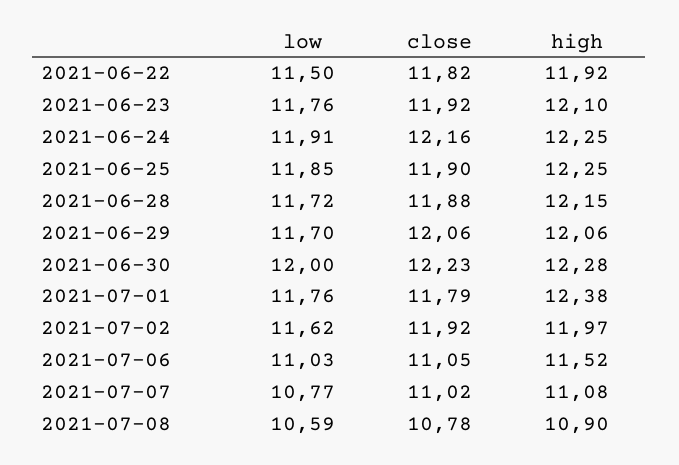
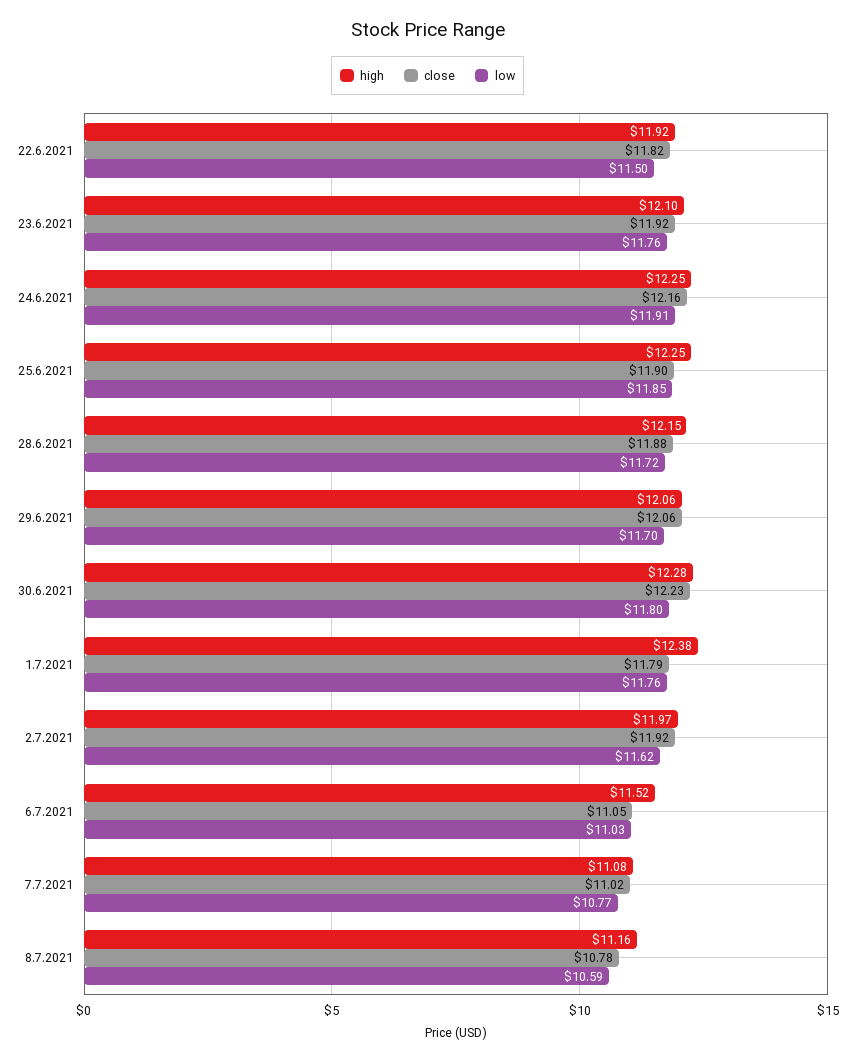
low, 2021-06-30: 12 -> 11.8
high, 2021-07-08: 10.9 -> 11.16

